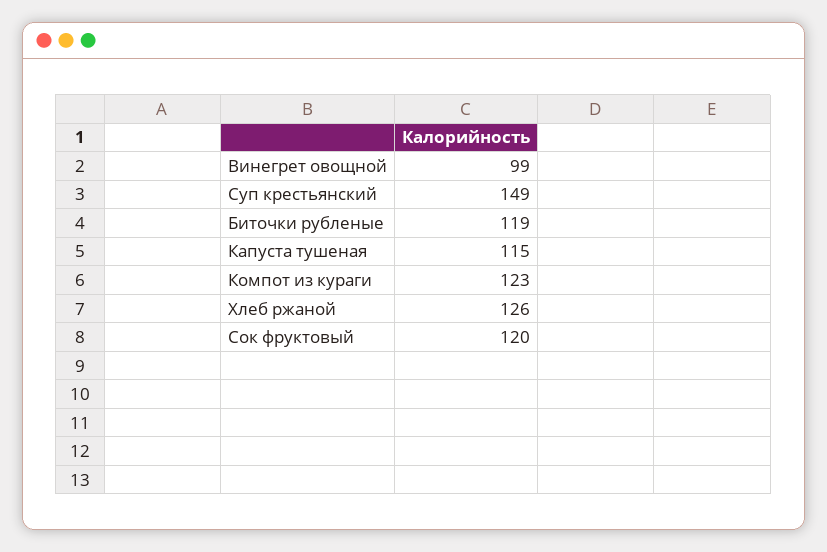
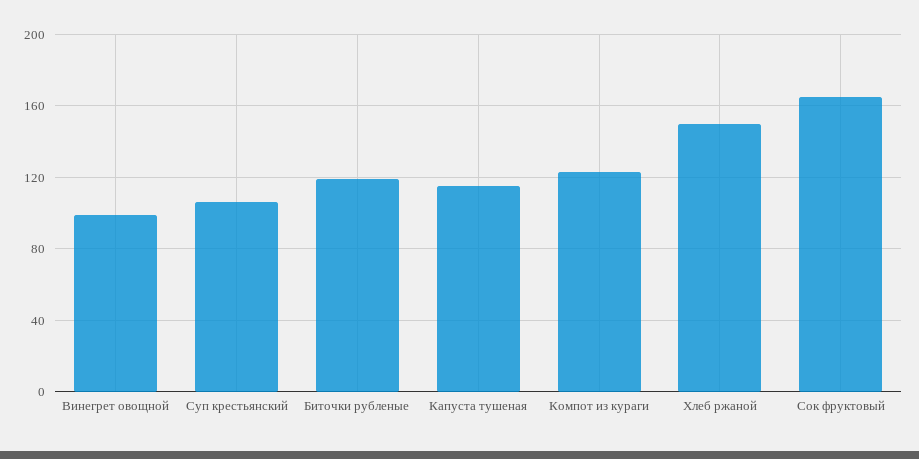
Суп крестьянский: 149 -> 105
Хлеб ржаной: 126 -> 150
Сок фруктовый: 120 -> 165

